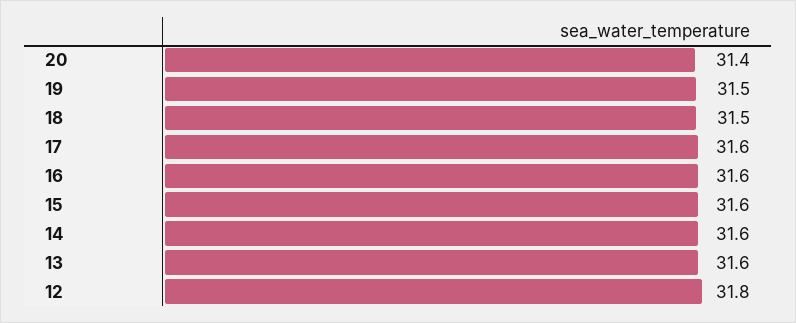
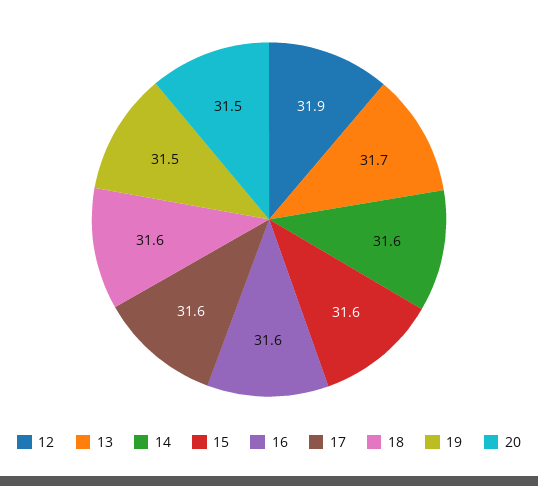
20: 31.4 -> 31.5
18: 31.5 -> 31.6
13: 31.6 -> 31.7
12: 31.8 -> 31.9

